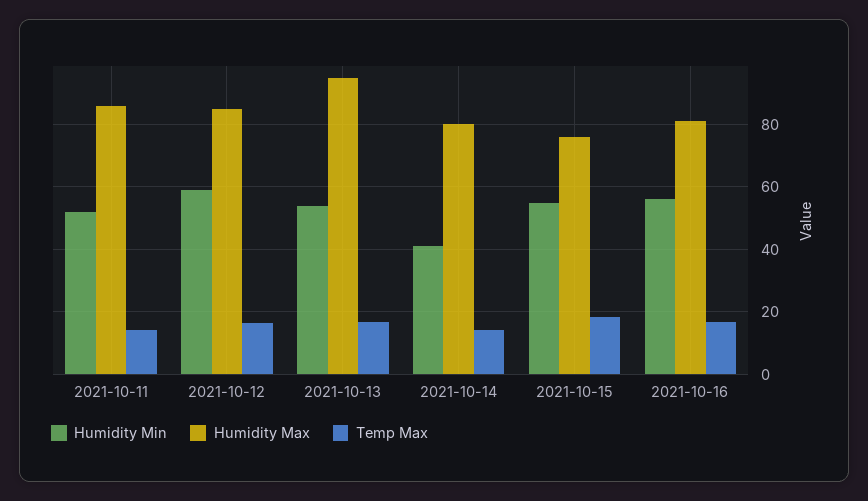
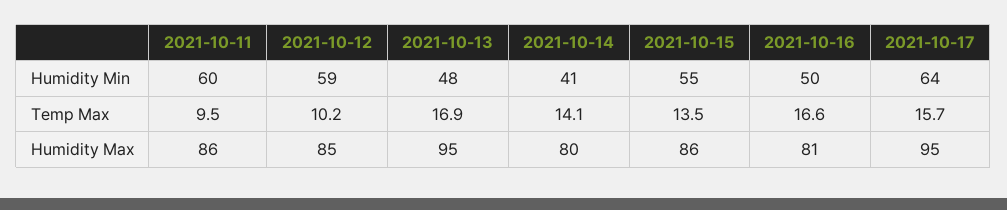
Humidity Min, 2021-10-11: 52 -> 60
Temp Max, 2021-10-11: 14 -> 9.5
Temp Max, 2021-10-12: 16 -> 10.2
Humidity Min, 2021-10-13: 54 -> 48
Humidity Max, 2021-10-15: 76 -> 86
Temp Max, 2021-10-15: 18 -> 13.5
Humidity Min, 2021-10-16: 56 -> 50
Humidity Min, 2021-10-17: none -> 64
Temp Max, 2021-10-17: none -> 15.7
Humidity Max, 2021-10-17: none -> 95

